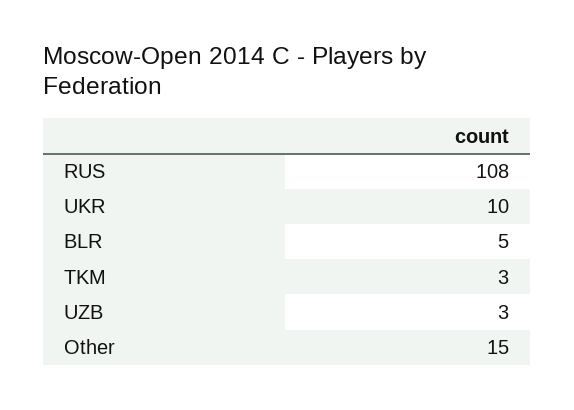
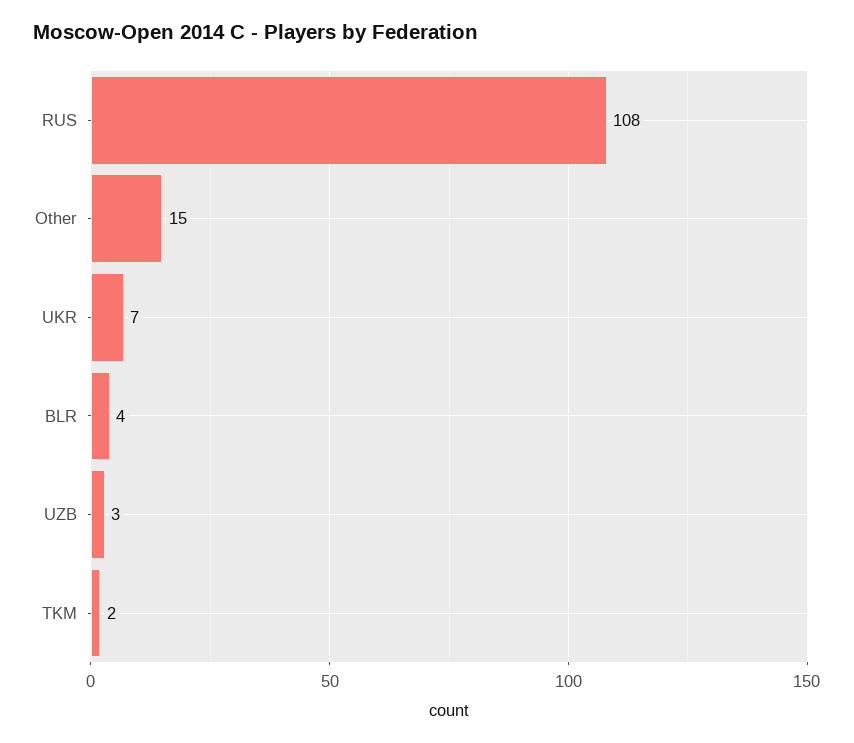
UKR: 10 -> 7
BLR: 5 -> 4
TKM: 3 -> 2

